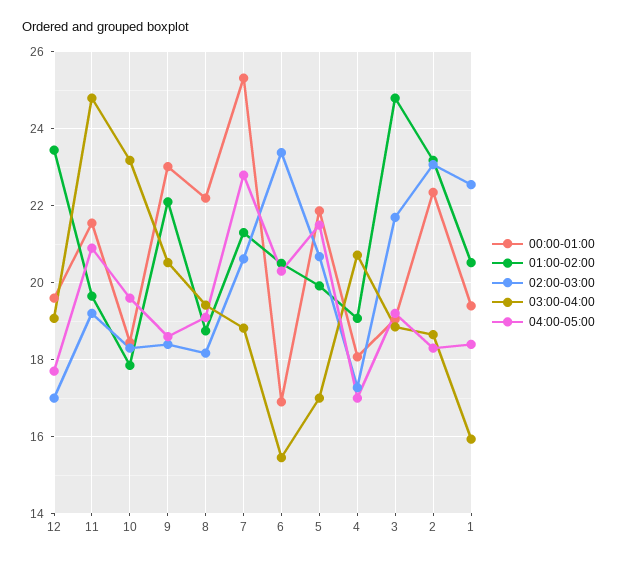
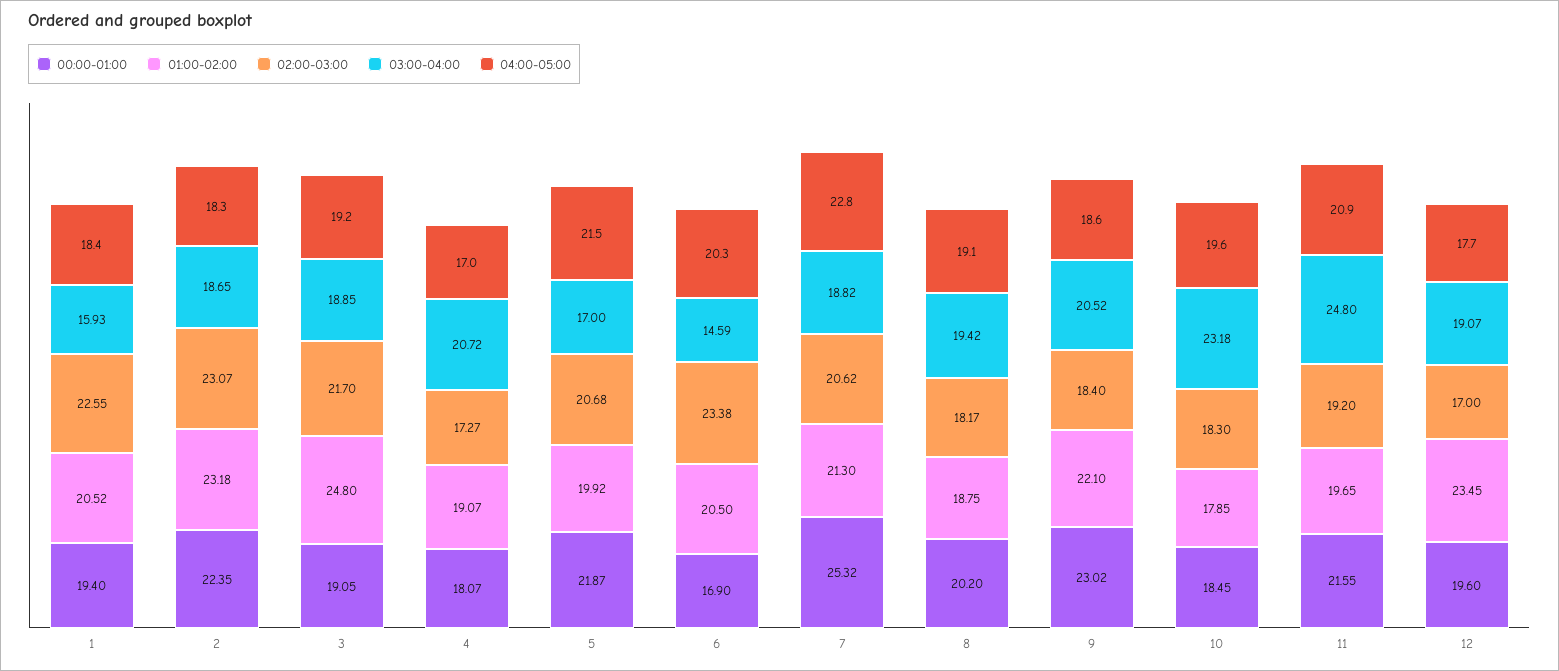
00:00-01:00, 8: 22.2 -> 20.2
03:00-04:00, 6: 15.4 -> 14.59

